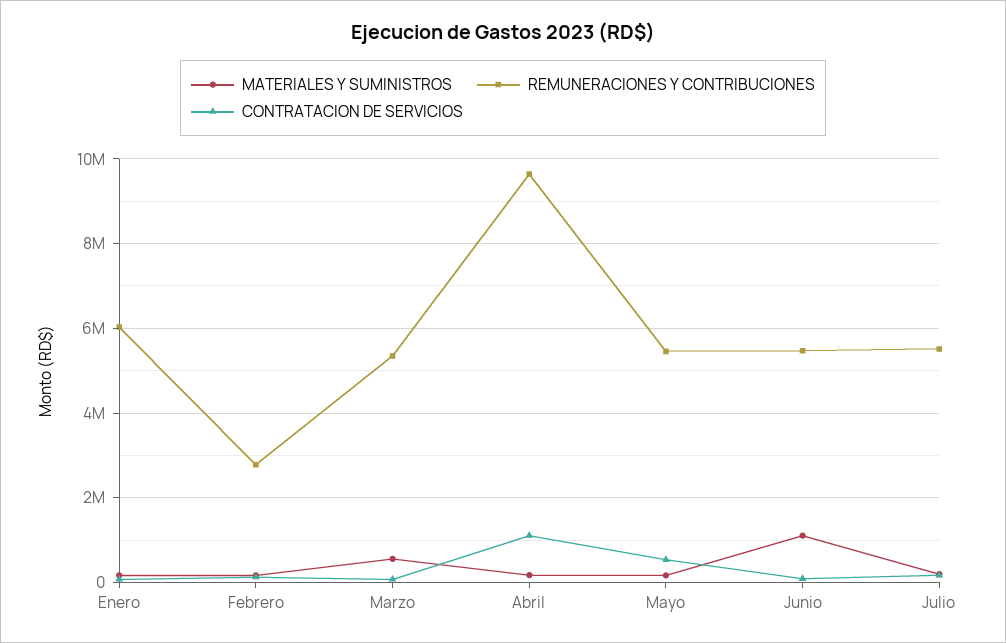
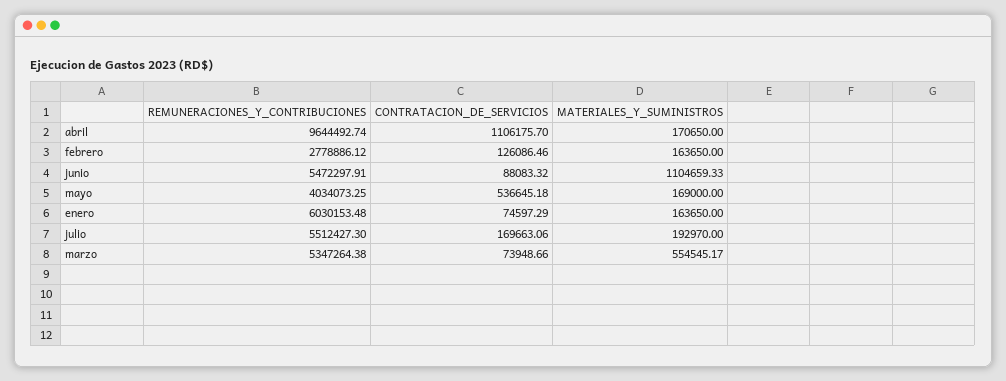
REMUNERACIONES Y CONTRIBUCIONES, Mayo: 5400000 -> 4034073.25

